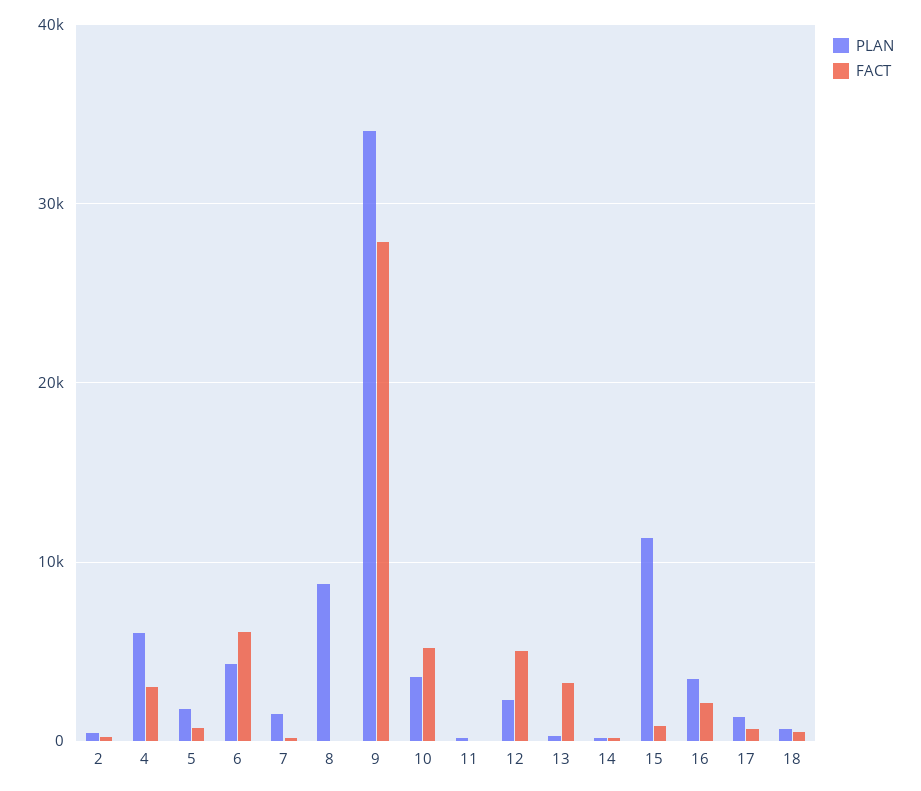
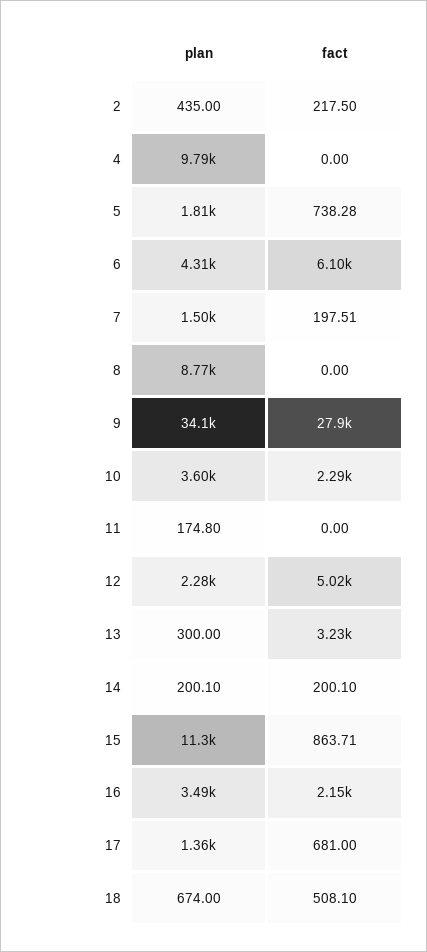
PLAN, 4: 6000 -> 9790
FACT, 4: 3000 -> 0
FACT, 10: 5000 -> 2290

